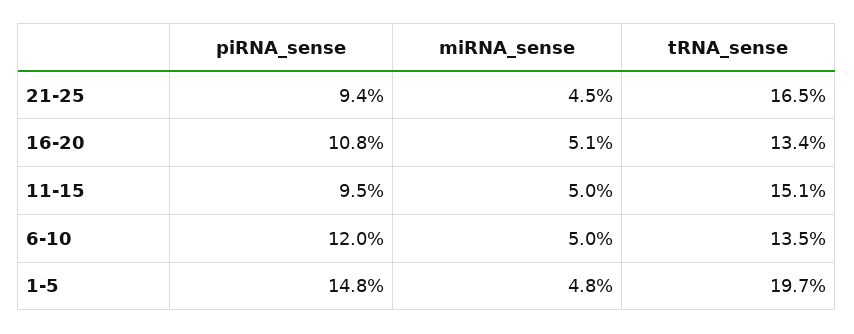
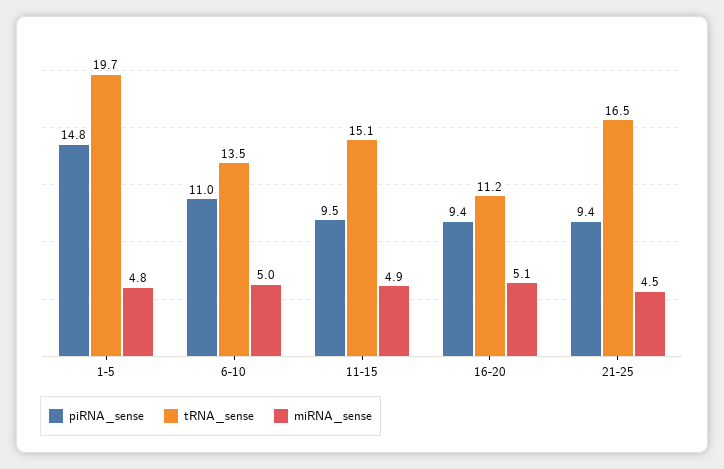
piRNA_sense, 16-20: 10.8 -> 9.4
tRNA_sense, 16-20: 13.4 -> 11.2
miRNA_sense, 11-15: 5 -> 4.9
piRNA_sense, 6-10: 12 -> 11

